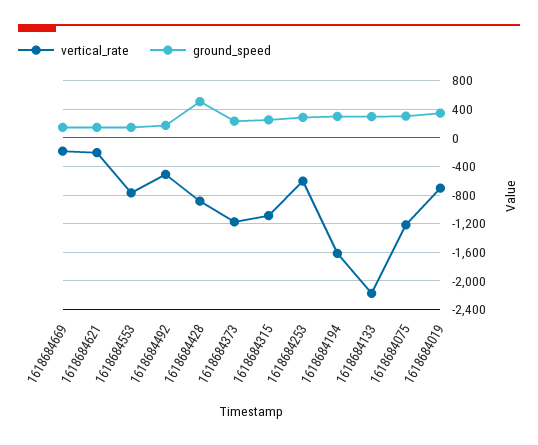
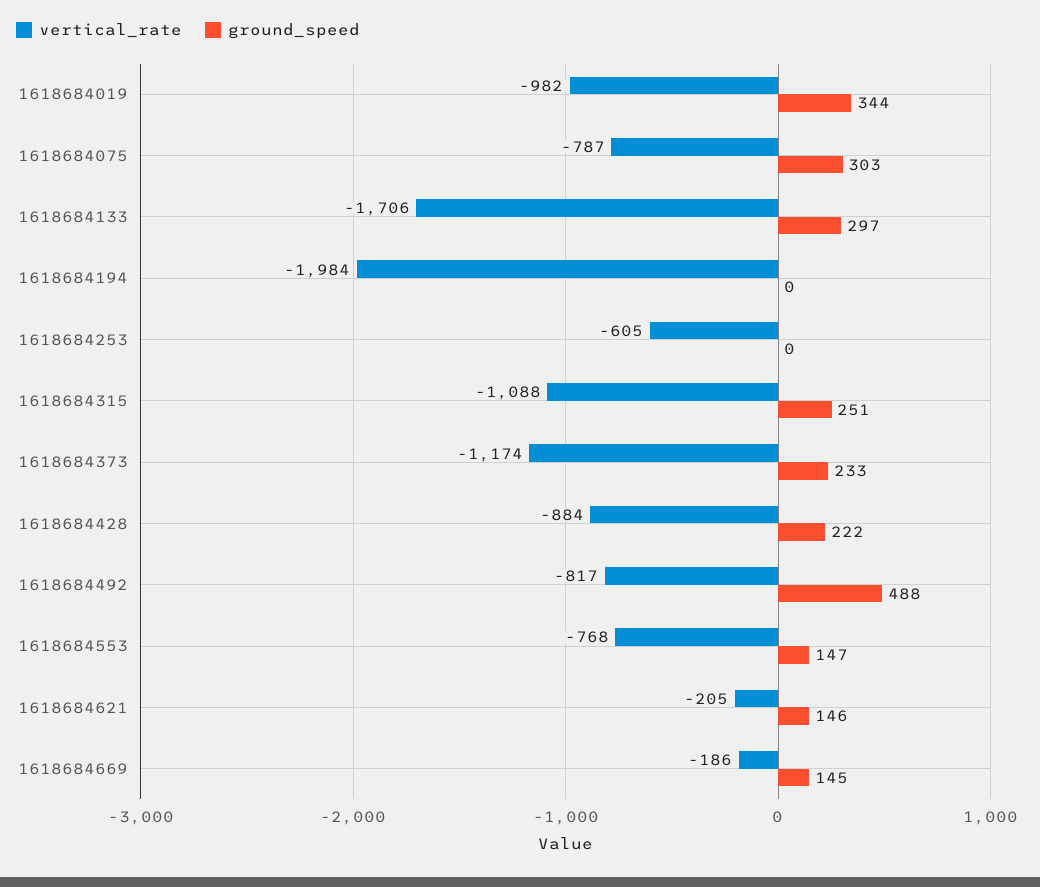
vertical_rate, 1618684492: -500 -> -817
ground_speed, 1618684492: 200 -> 488
ground_speed, 1618684428: 500 -> 222
ground_speed, 1618684253: 300 -> 0
vertical_rate, 1618684194: -1600 -> -1984
ground_speed, 1618684194: 300 -> 0
vertical_rate, 1618684133: -2200 -> -1706
vertical_rate, 1618684075: -1200 -> -787
vertical_rate, 1618684019: -700 -> -982

